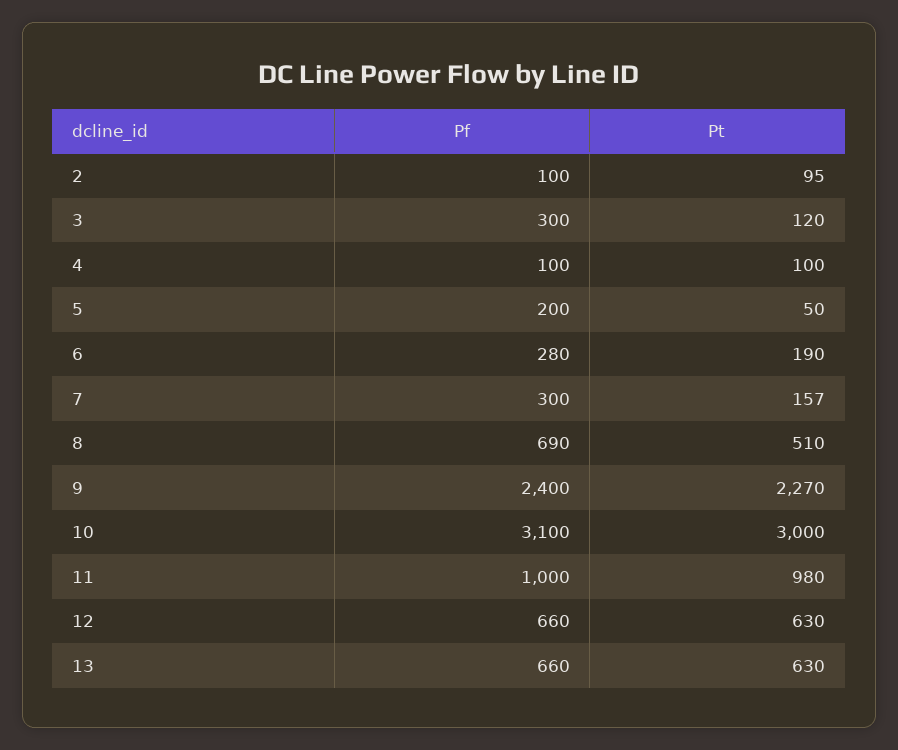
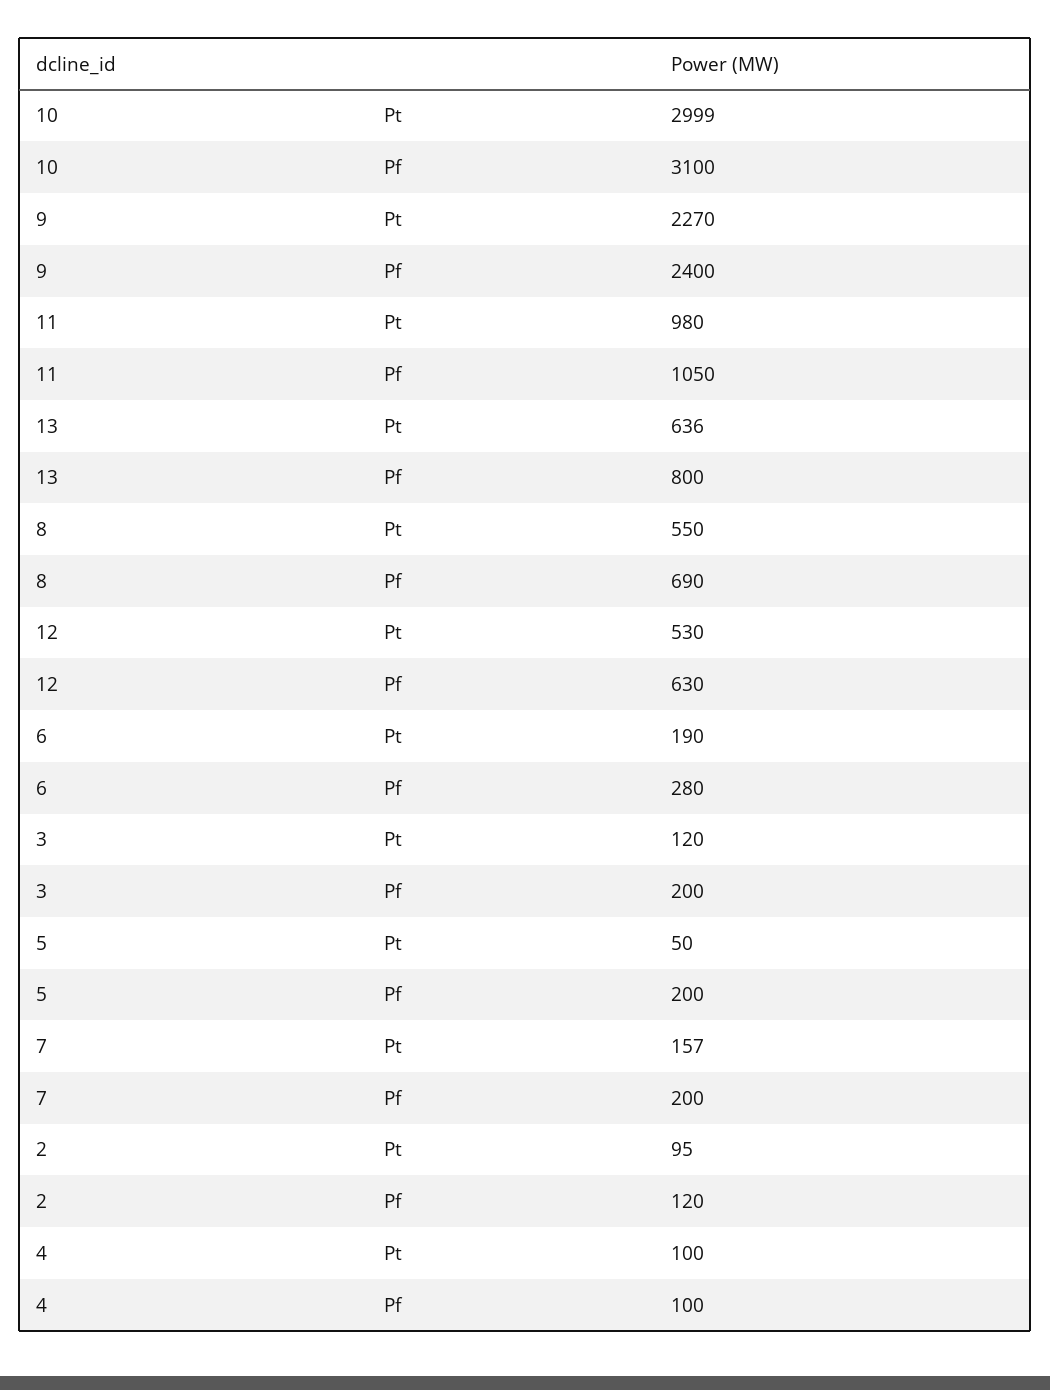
Pf, 2: 100 -> 120
Pf, 3: 300 -> 200
Pf, 7: 300 -> 200
Pt, 8: 510 -> 550
Pt, 10: 3000 -> 2999
Pf, 11: 1000 -> 1050
Pf, 12: 660 -> 630
Pt, 12: 630 -> 530
Pf, 13: 660 -> 800
Pt, 13: 630 -> 636

